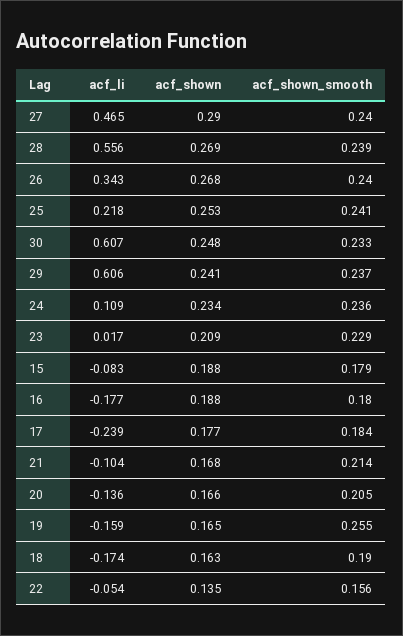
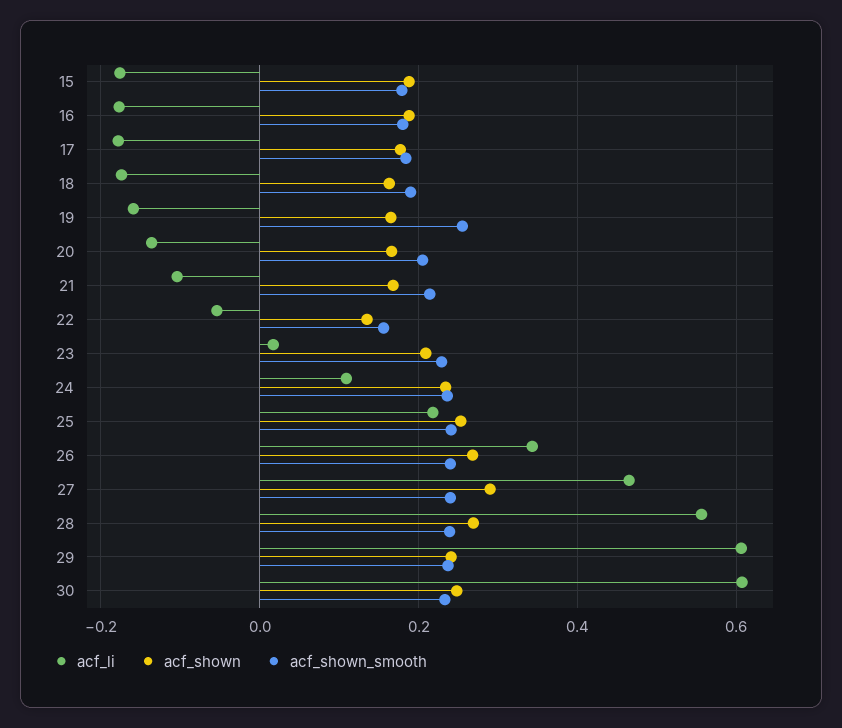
acf_li, 15: -0.083 -> -0.18
acf_li, 17: -0.239 -> -0.18

